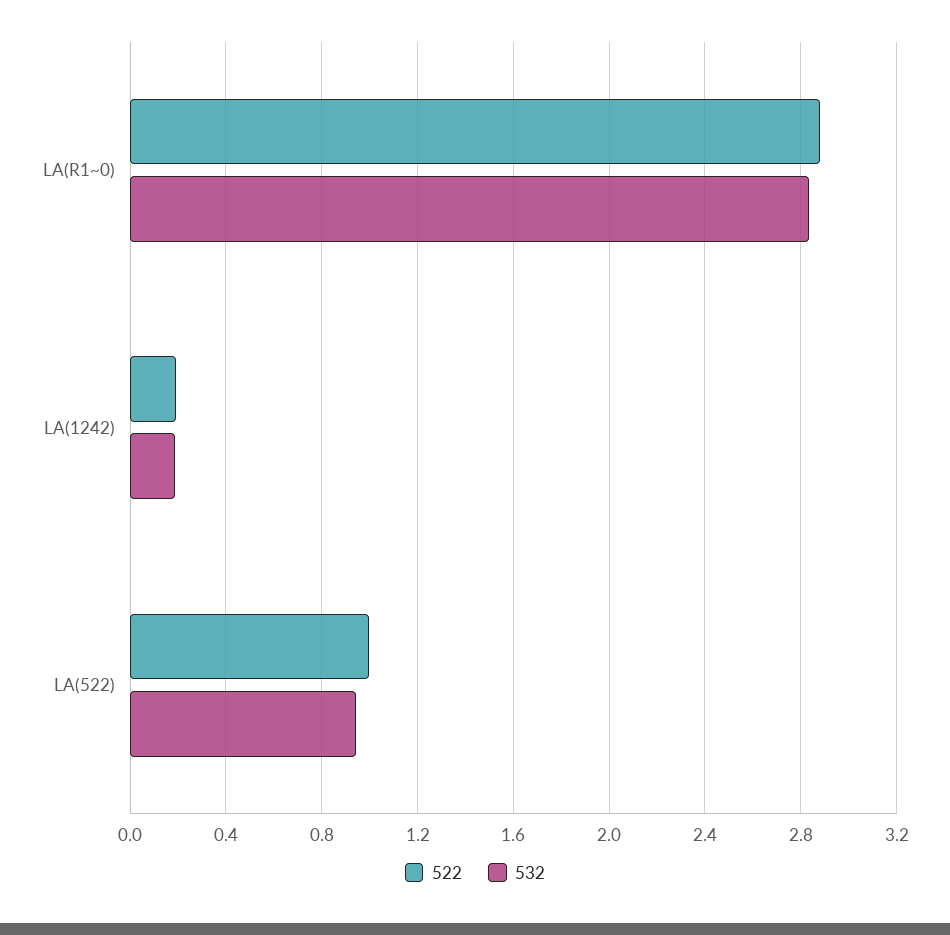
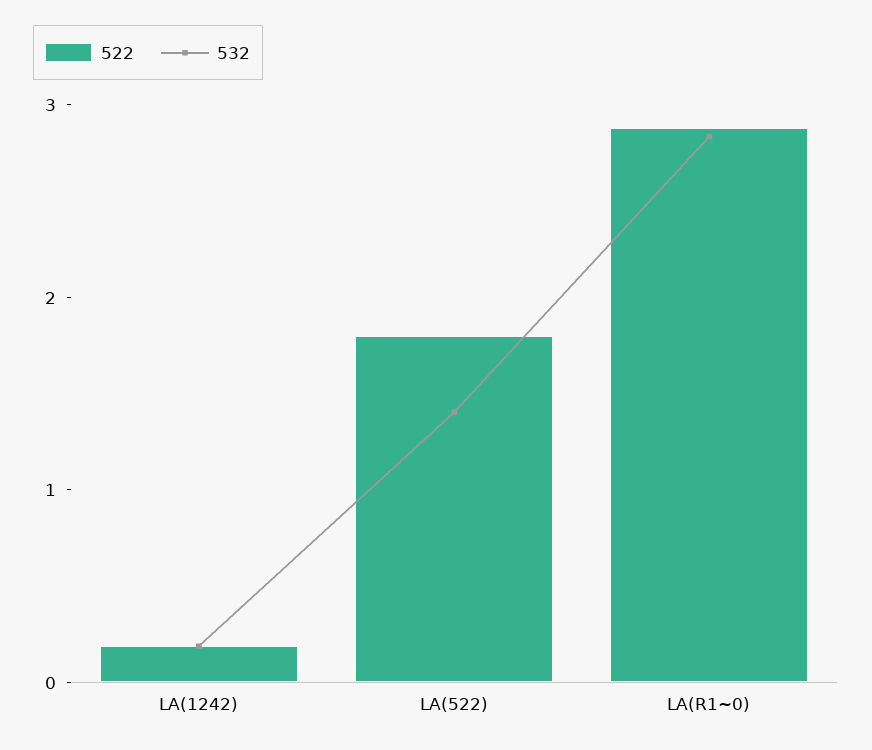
522, LA(522): 1 -> 1.8
532, LA(522): 0.95 -> 1.4

